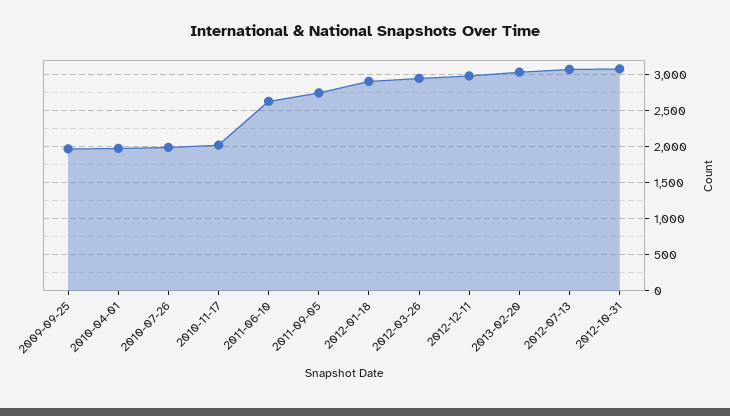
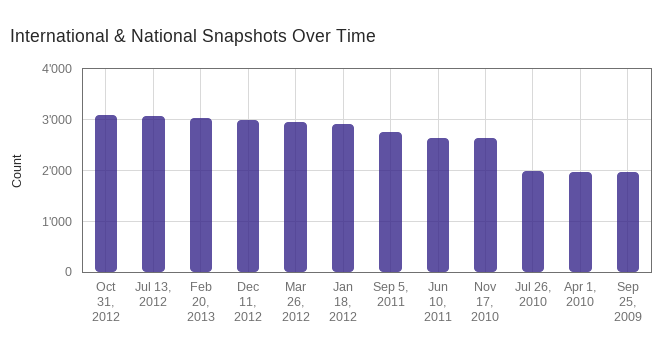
2010-11-17: 2000 -> 2600

